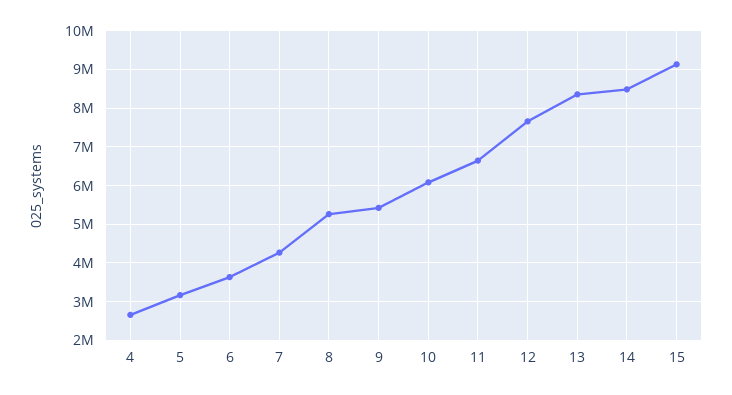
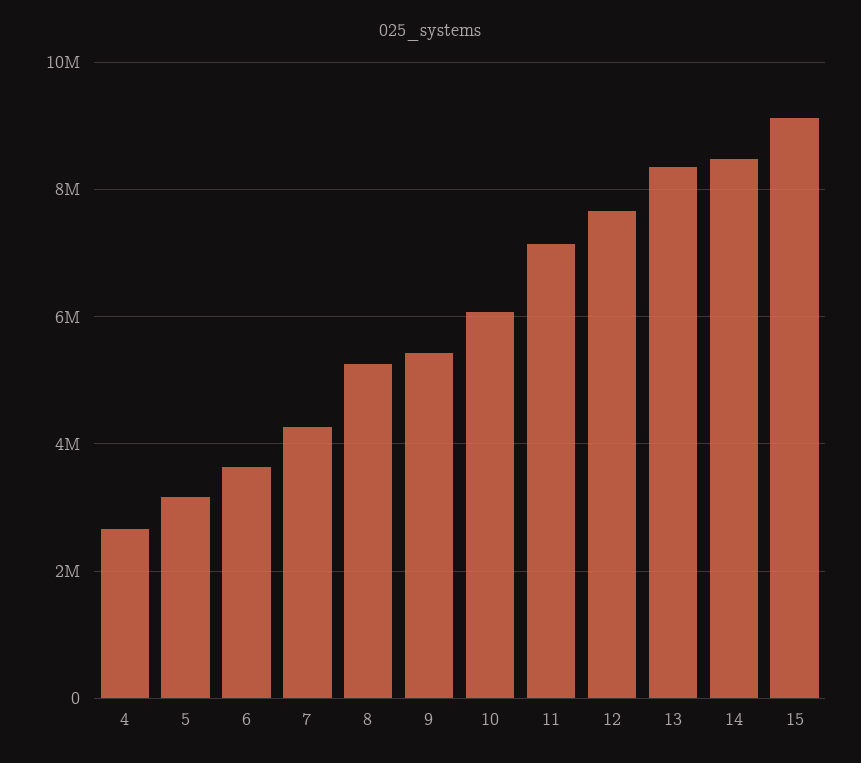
11: 6600000 -> 7200000

